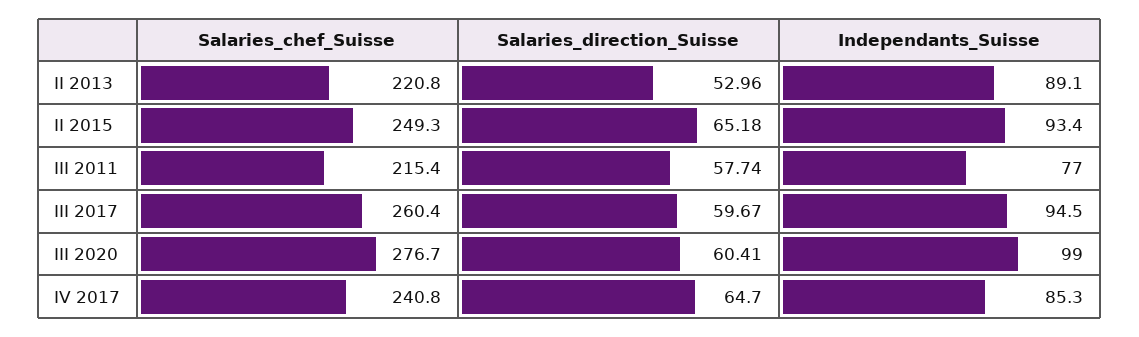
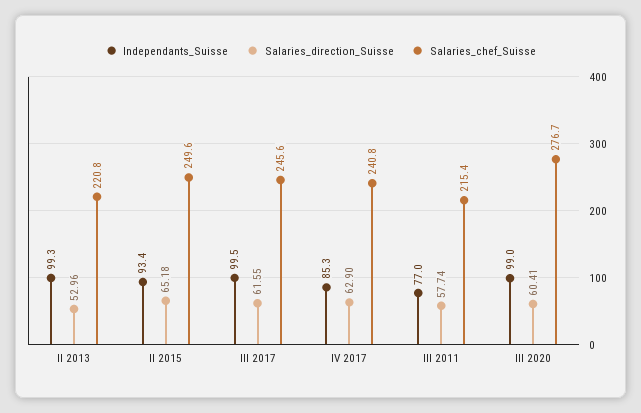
Independants_Suisse, II 2013: 89.1 -> 99.3
Salaries_chef_Suisse, II 2015: 249.3 -> 249.6
Salaries_chef_Suisse, III 2017: 260.4 -> 245.6
Salaries_direction_Suisse, III 2017: 59.67 -> 61.55
Independants_Suisse, III 2017: 94.5 -> 99.5
Salaries_direction_Suisse, IV 2017: 64.7 -> 62.9

